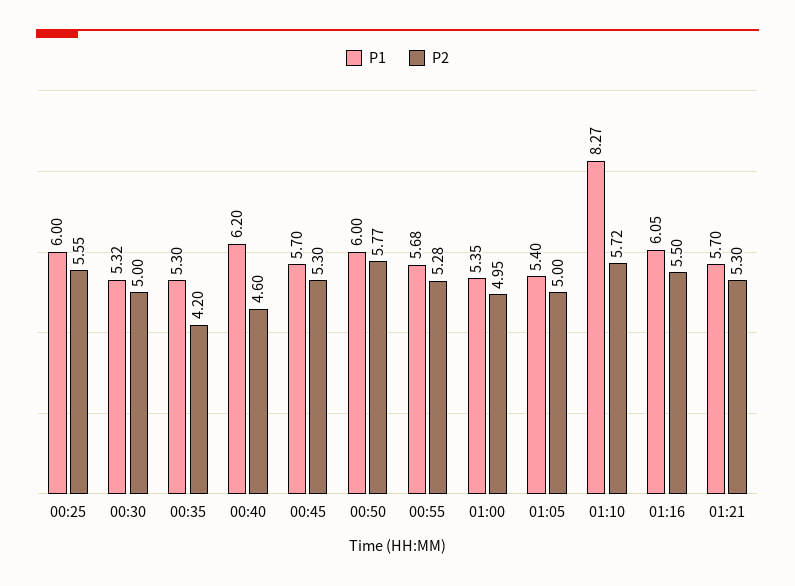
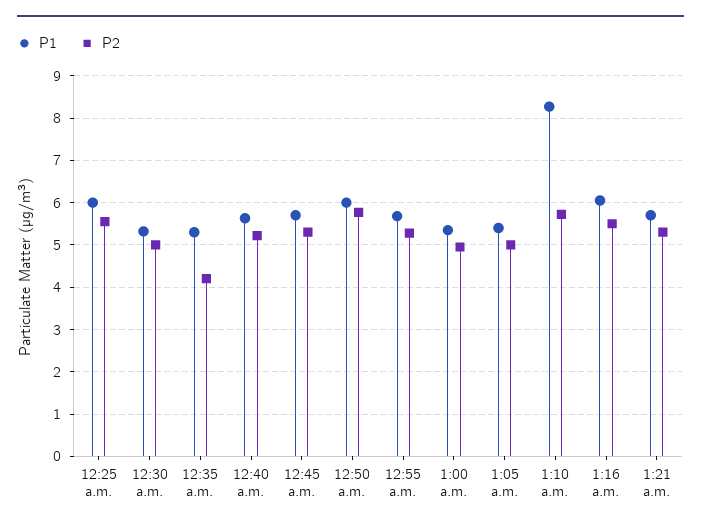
P1, 00:40: 6.2 -> 5.6
P2, 00:40: 4.6 -> 5.2

